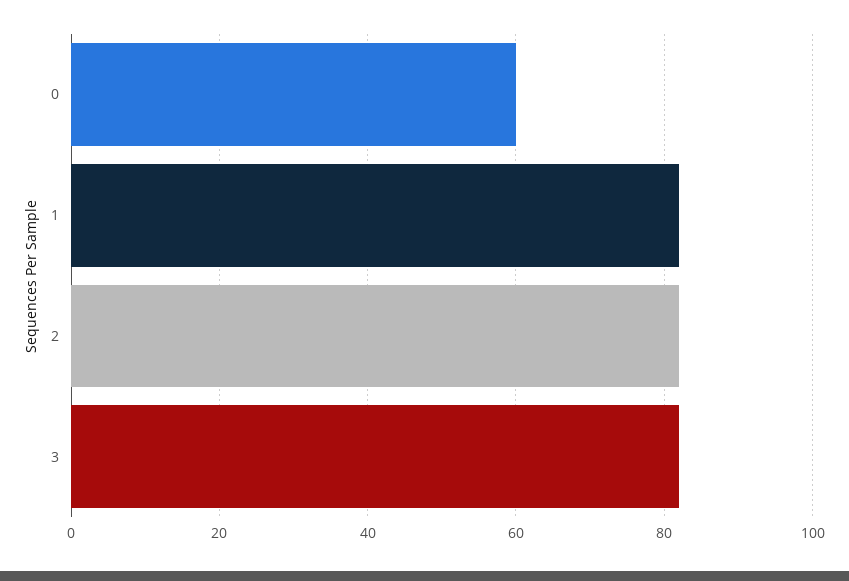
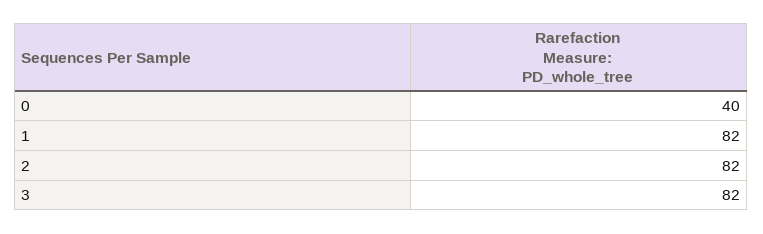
0: 60 -> 40

